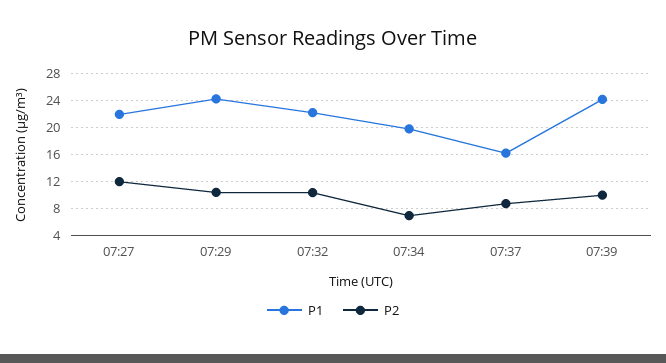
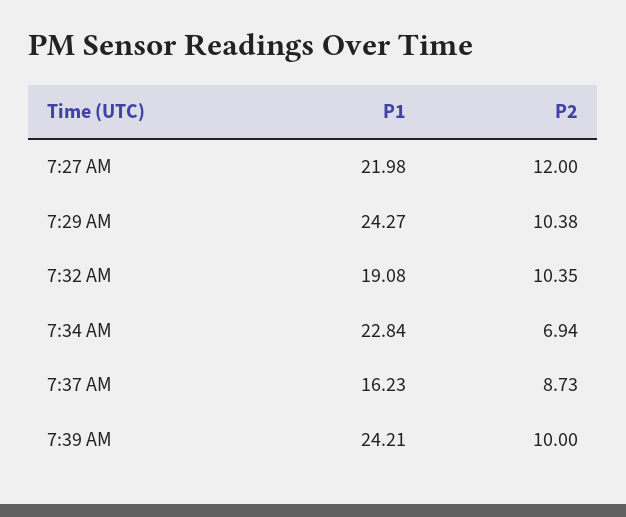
P1, 07:32: 22 -> 19.08
P1, 07:34: 20 -> 22.84

